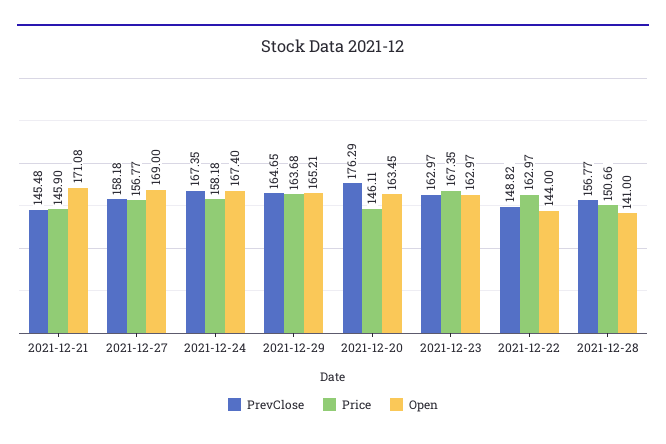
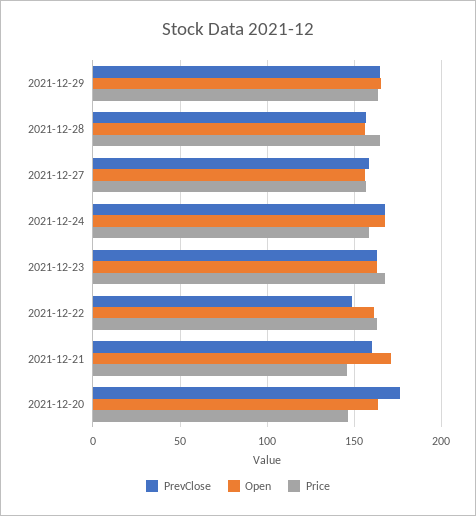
PrevClose, 2021-12-21: 145.48 -> 160
Open, 2021-12-27: 169 -> 155
Open, 2021-12-22: 144 -> 160
Price, 2021-12-28: 150.66 -> 165
Open, 2021-12-28: 141 -> 155

